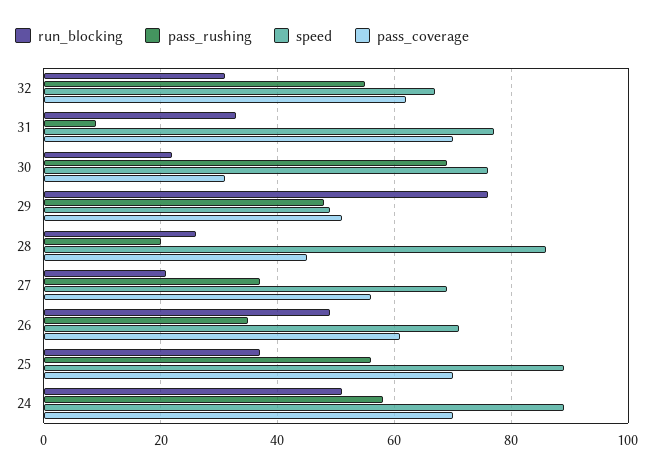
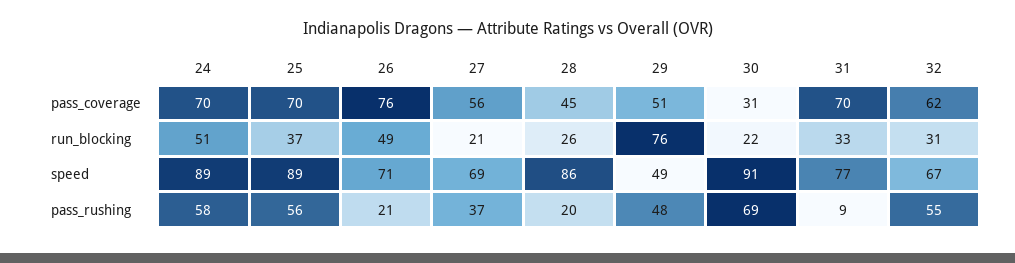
speed, 30: 75 -> 91
pass_rushing, 26: 35 -> 21
pass_coverage, 26: 60 -> 76

